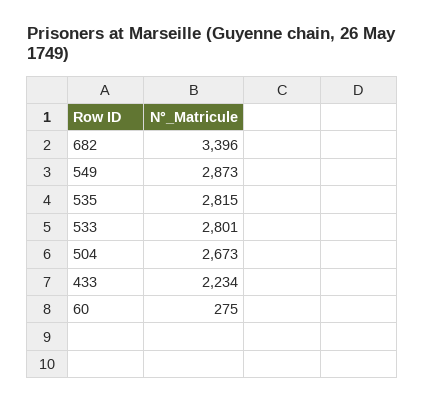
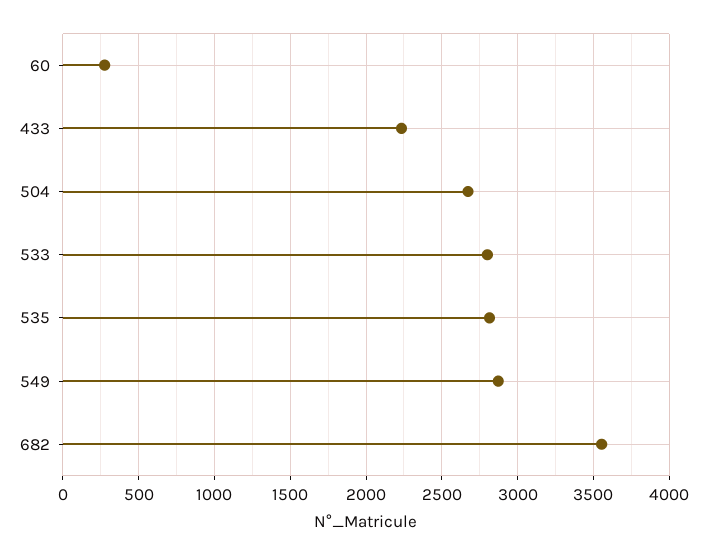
682: 3396 -> 3550

